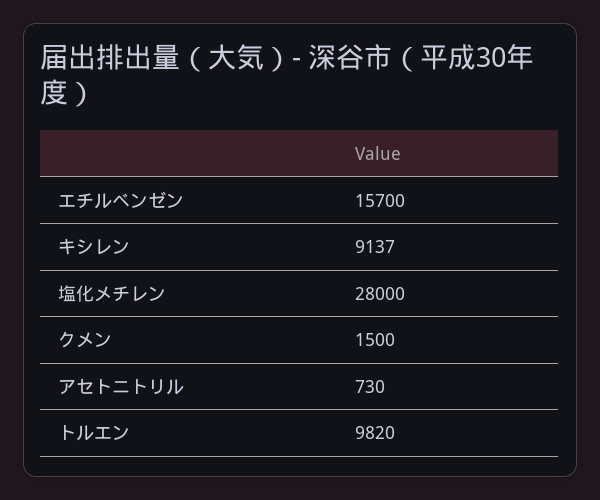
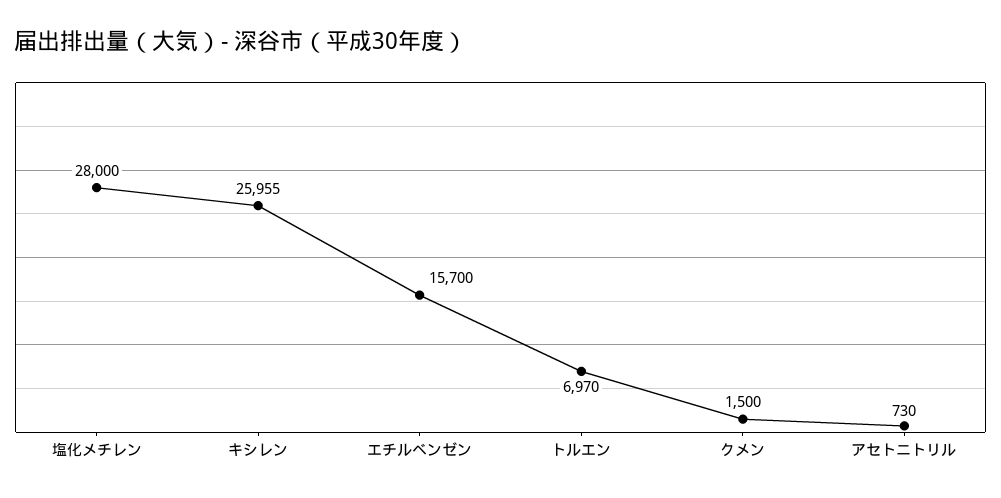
キシレン: 9137 -> 25955
トルエン: 9820 -> 6970

